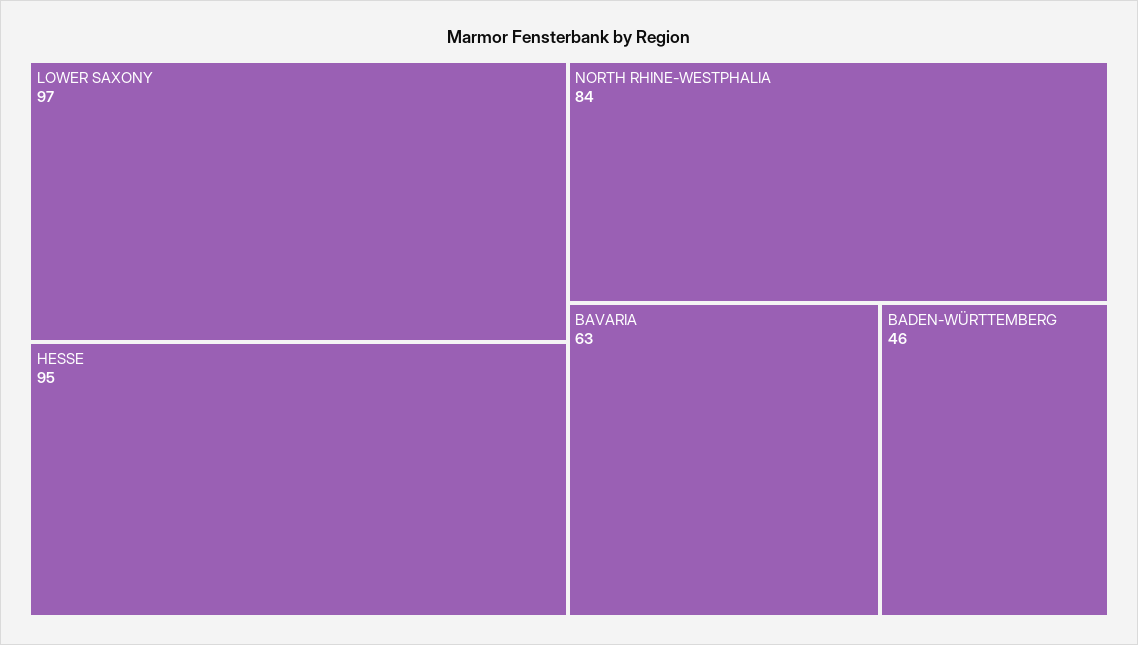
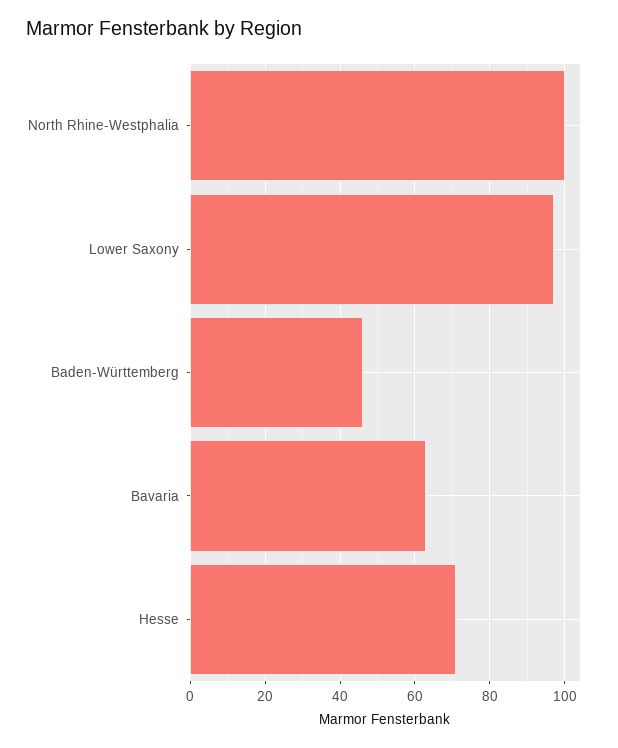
HESSE: 95 -> 70
NORTH RHINE-WESTPHALIA: 84 -> 100

